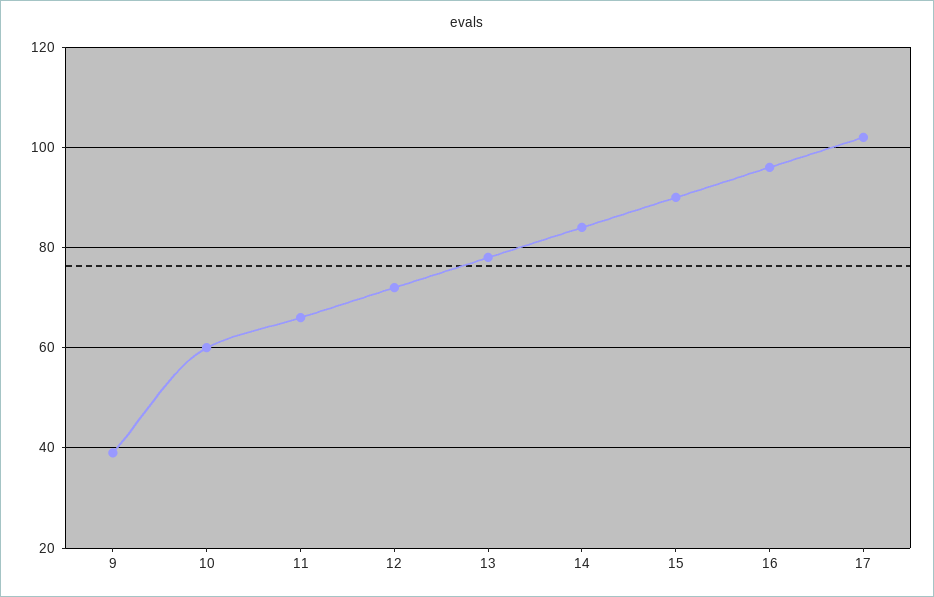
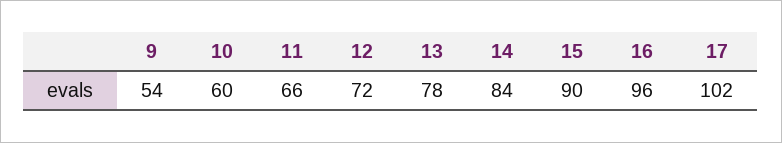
9: 40 -> 54

